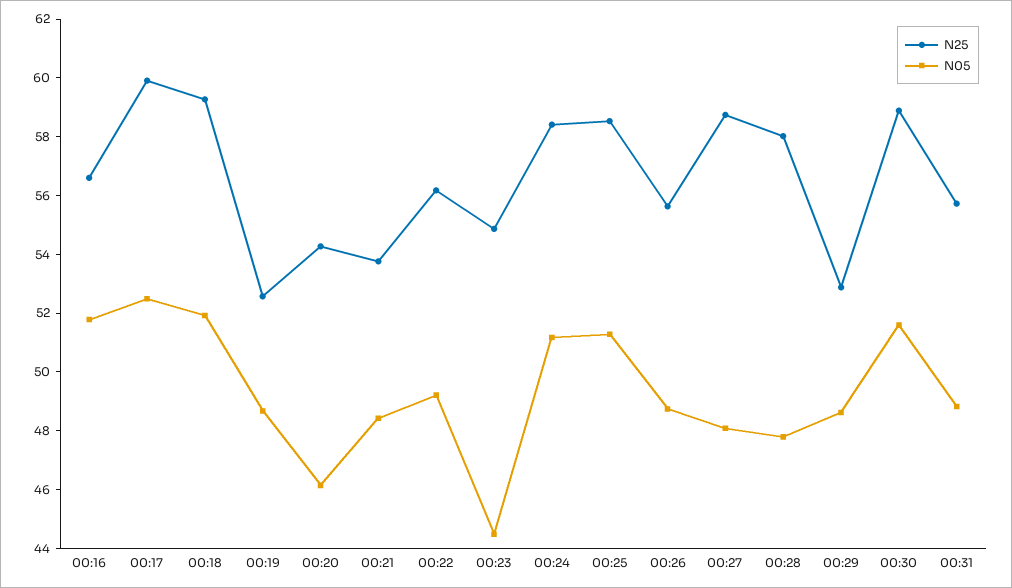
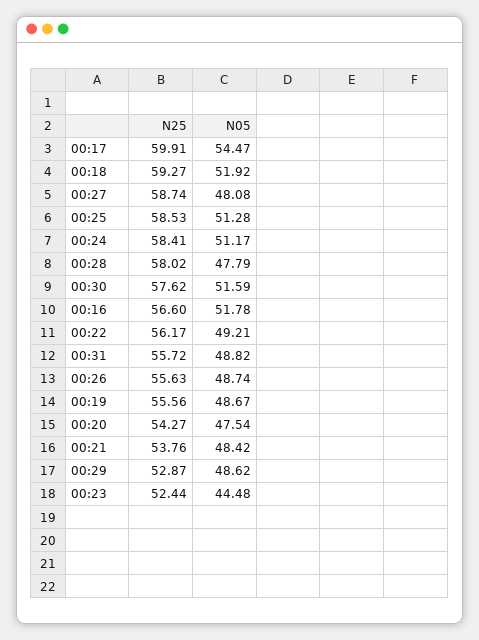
N05, 00:17: 52.5 -> 54.47
N25, 00:19: 52.5 -> 55.56
N05, 00:20: 46 -> 47.54
N25, 00:23: 55 -> 52.44
N25, 00:30: 59 -> 57.62

